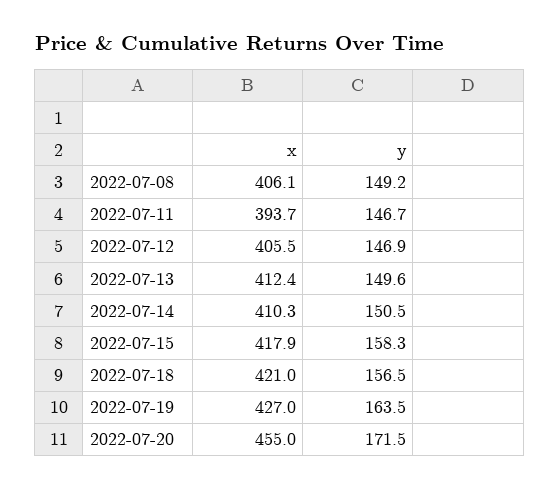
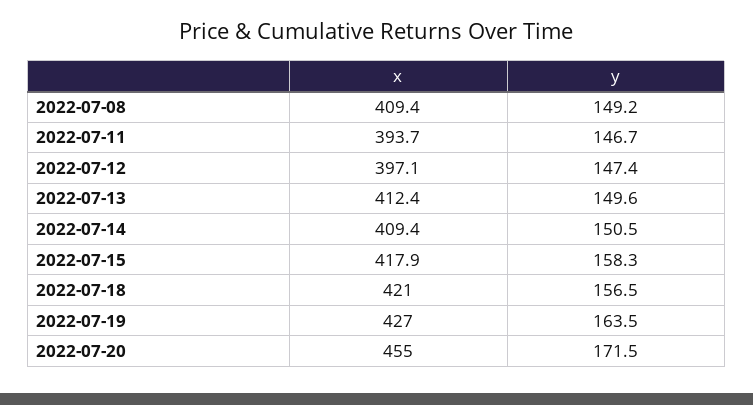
x, 2022-07-08: 406.1 -> 409.4
x, 2022-07-12: 405.5 -> 397.1
y, 2022-07-12: 146.9 -> 147.4
x, 2022-07-14: 410.3 -> 409.4

